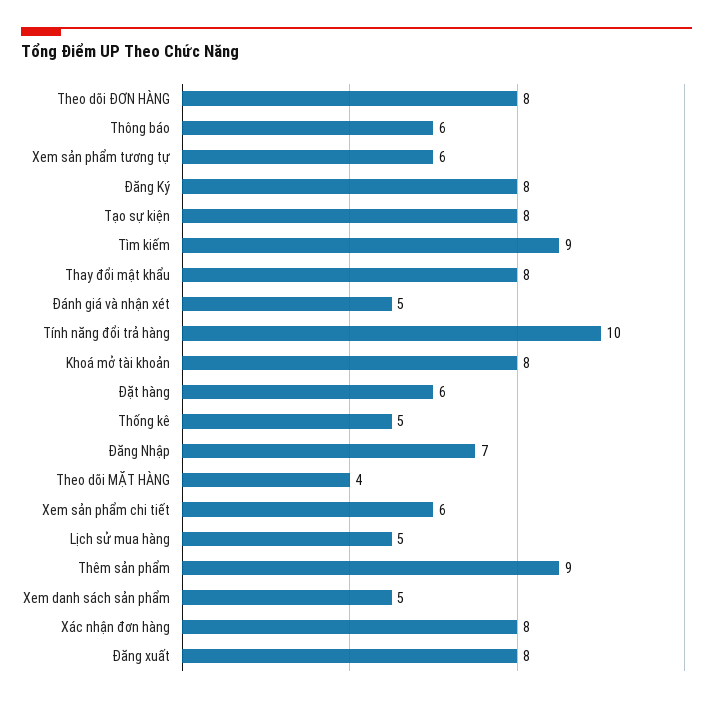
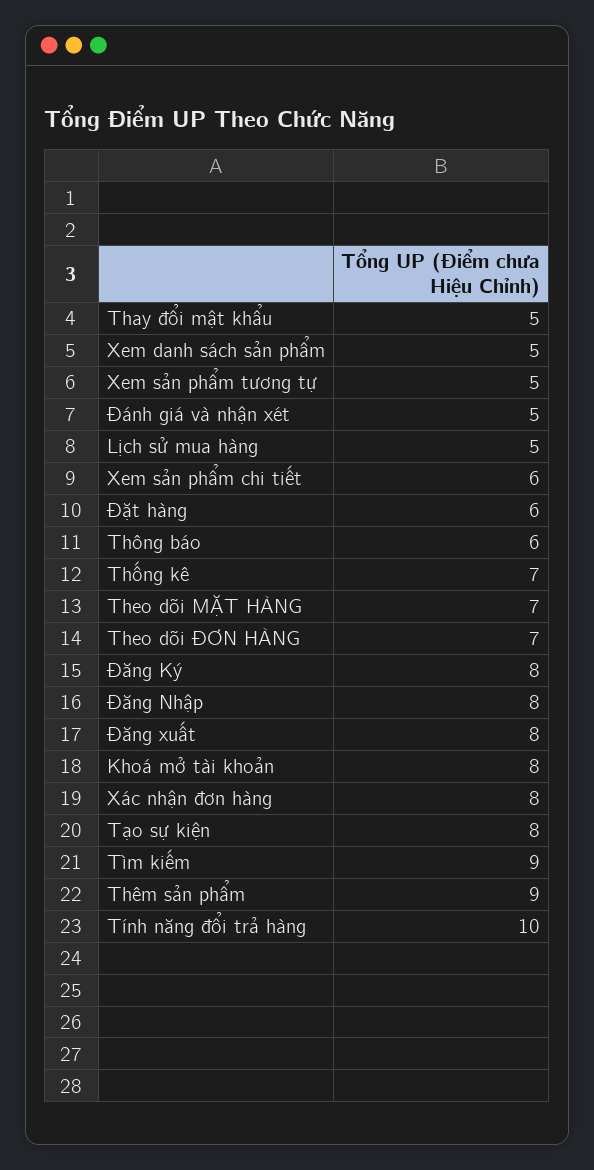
Theo dõi ĐƠN HÀNG: 8 -> 7
Xem sản phẩm tương tự: 6 -> 5
Thay đổi mật khẩu: 8 -> 5
Thống kê: 5 -> 7
Đăng Nhập: 7 -> 8
Theo dõi MẶT HÀNG: 4 -> 7

